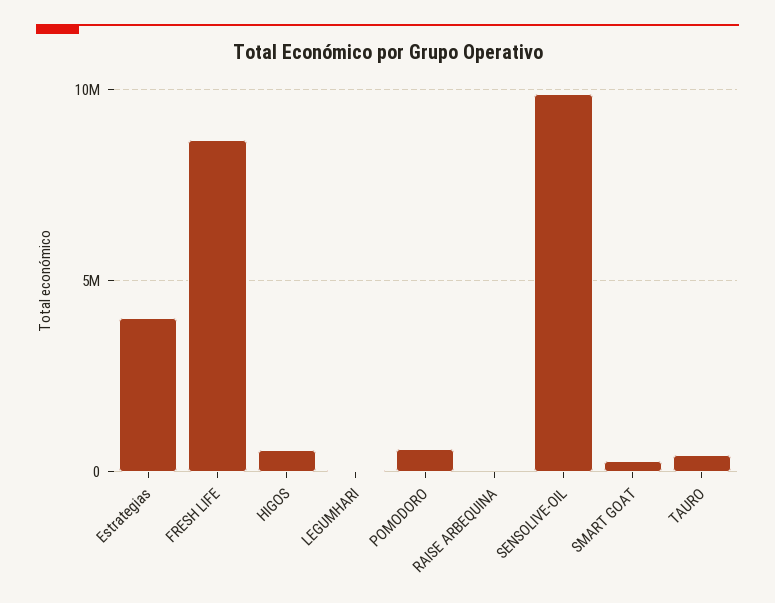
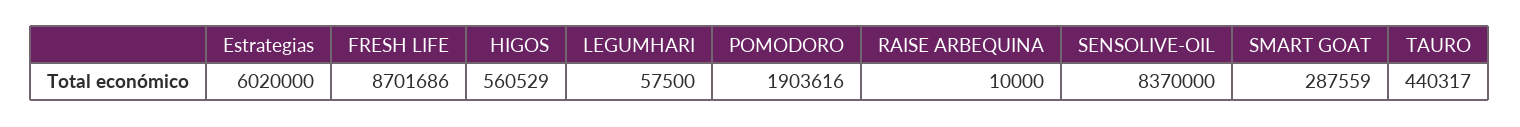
Estrategias: 4000000 -> 6020000
POMODORO: 500000 -> 1903616
SENSOLIVE-OIL: 10000000 -> 8370000

